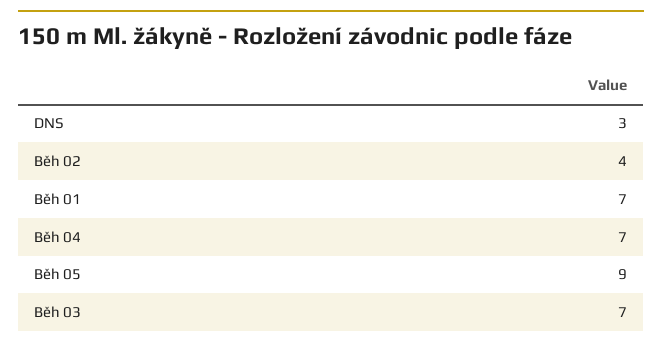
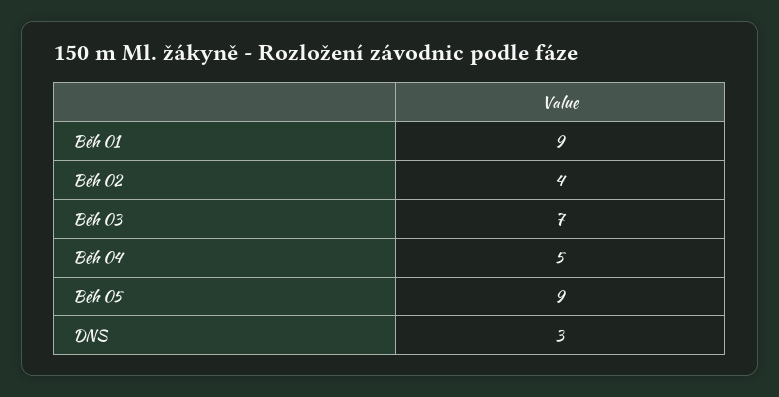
Běh 01: 7 -> 9
Běh 04: 7 -> 5

